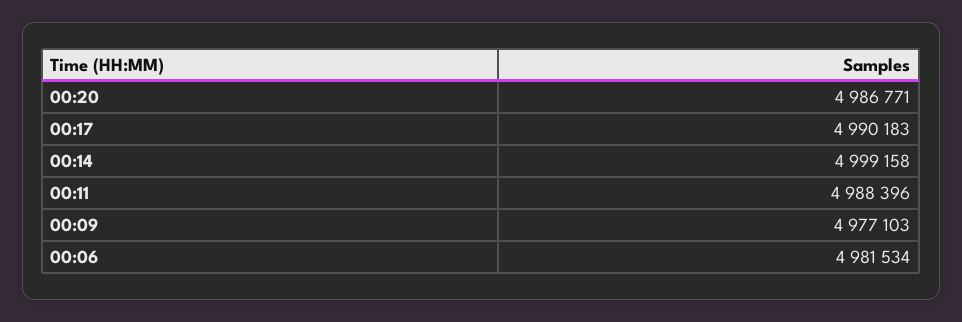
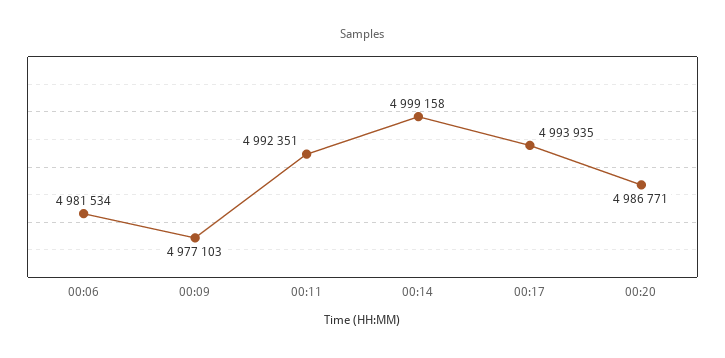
00:17: 4990183 -> 4993935
00:11: 4988396 -> 4992351

